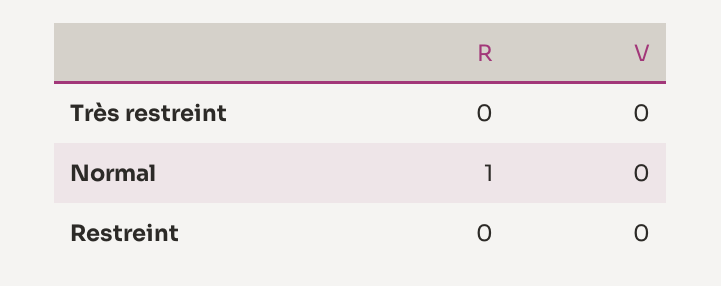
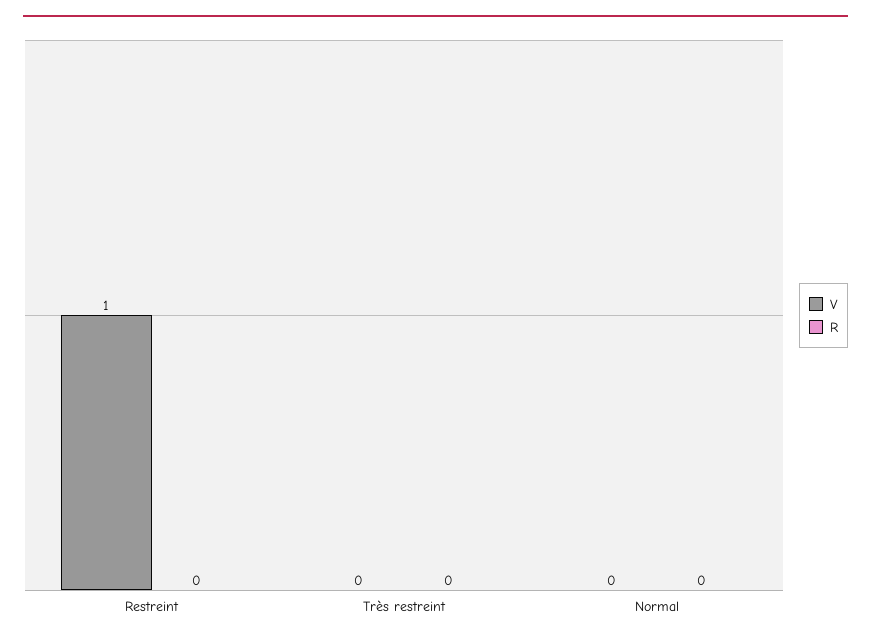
R, Normal: 1 -> 0
V, Restreint: 0 -> 1

